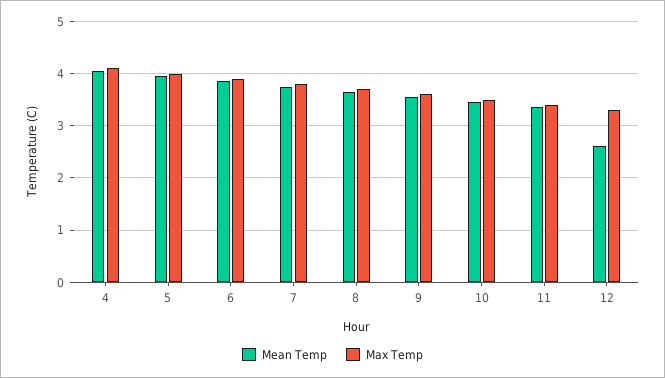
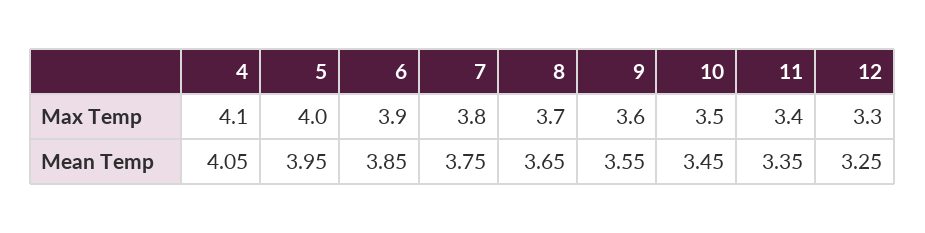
Mean Temp, 12: 2.6 -> 3.25

